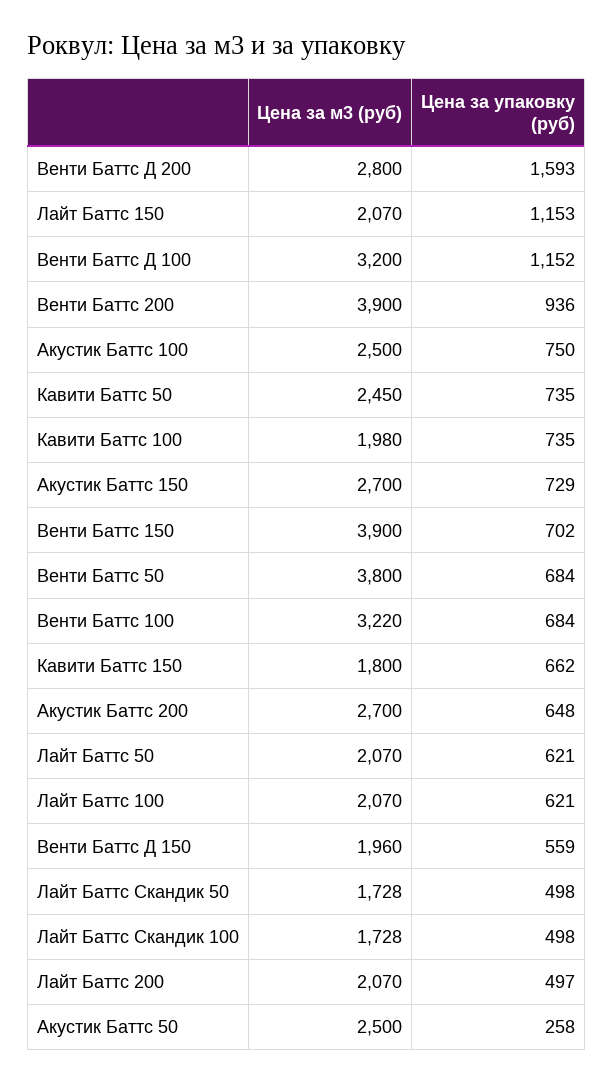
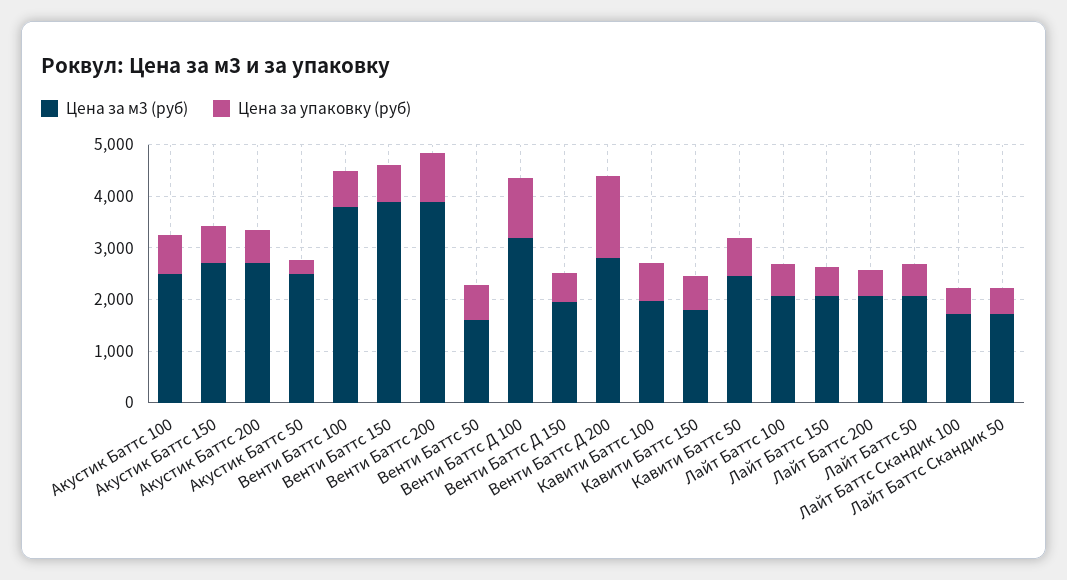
Цена за упаковку (руб), Лайт Баттс 150: 1153 -> 600
Цена за м3 (руб), Венти Баттс 50: 3800 -> 1600
Цена за м3 (руб), Венти Баттс 100: 3220 -> 3800

